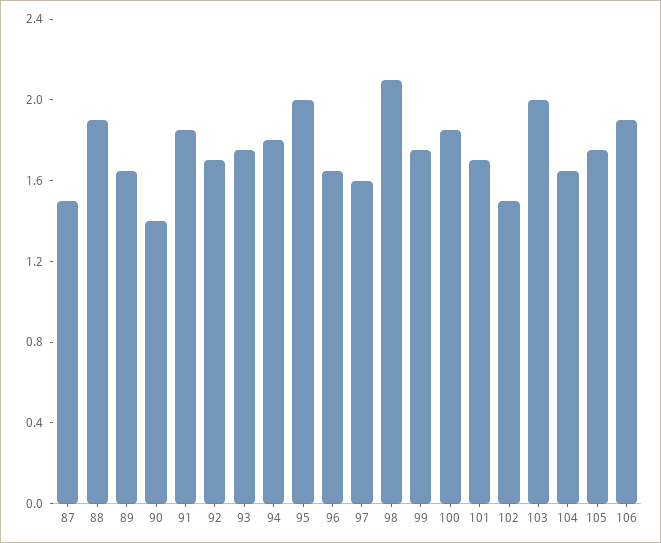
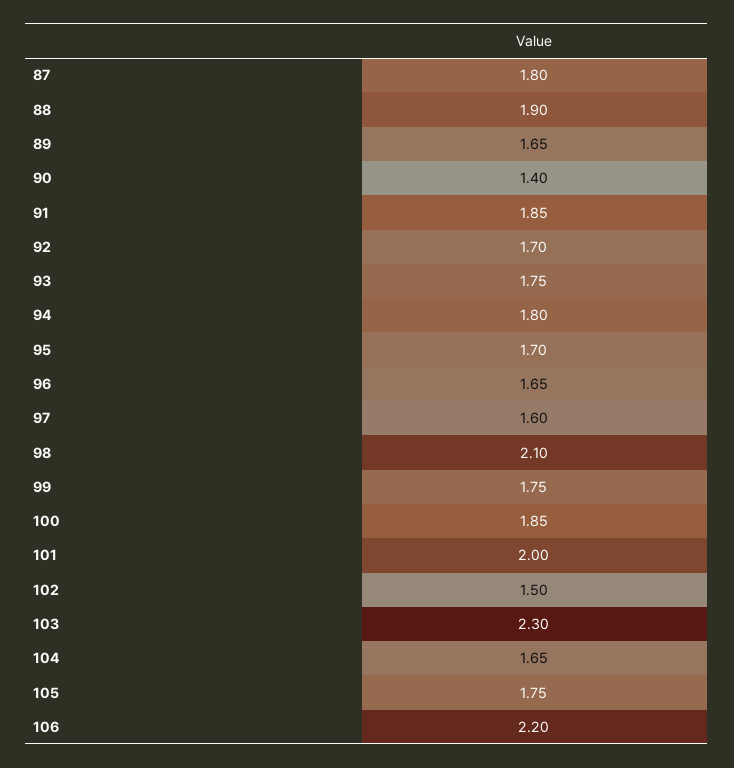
87: 1.5 -> 1.8
95: 2 -> 1.7
101: 1.7 -> 2
103: 2 -> 2.3
106: 1.9 -> 2.2

